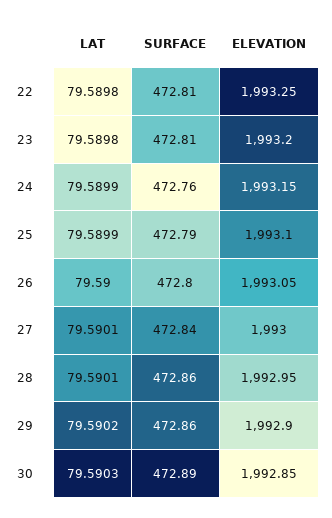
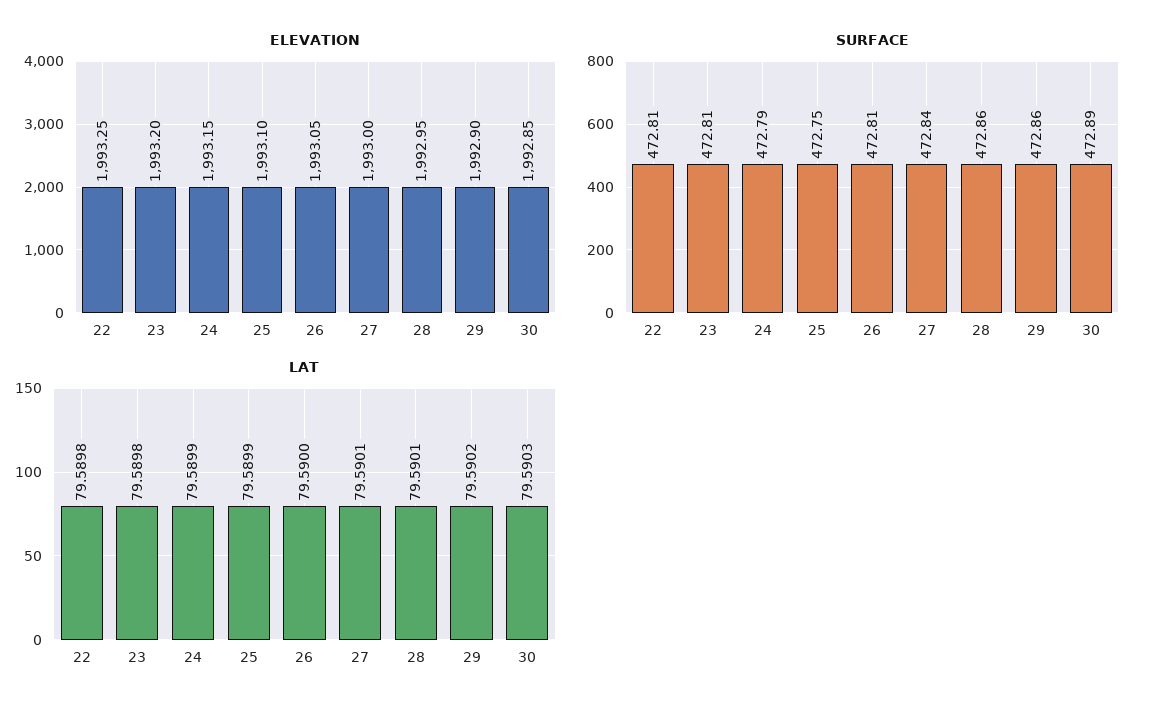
SURFACE, 24: 472.76 -> 472.79
SURFACE, 25: 472.79 -> 472.75
SURFACE, 26: 472.8 -> 472.81

